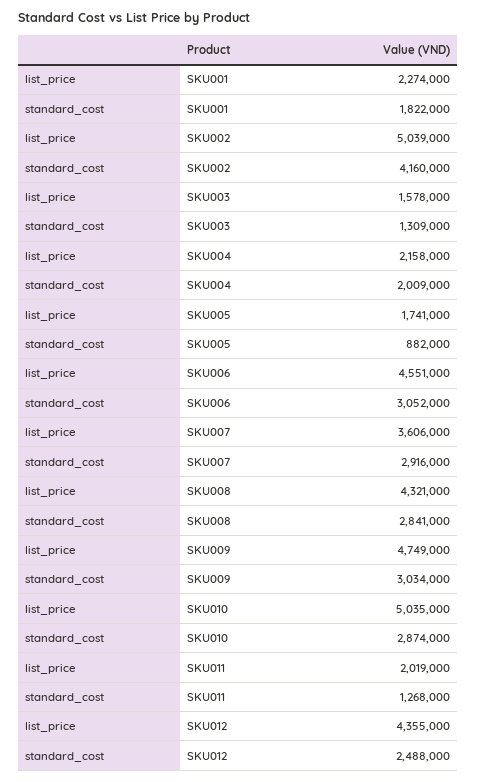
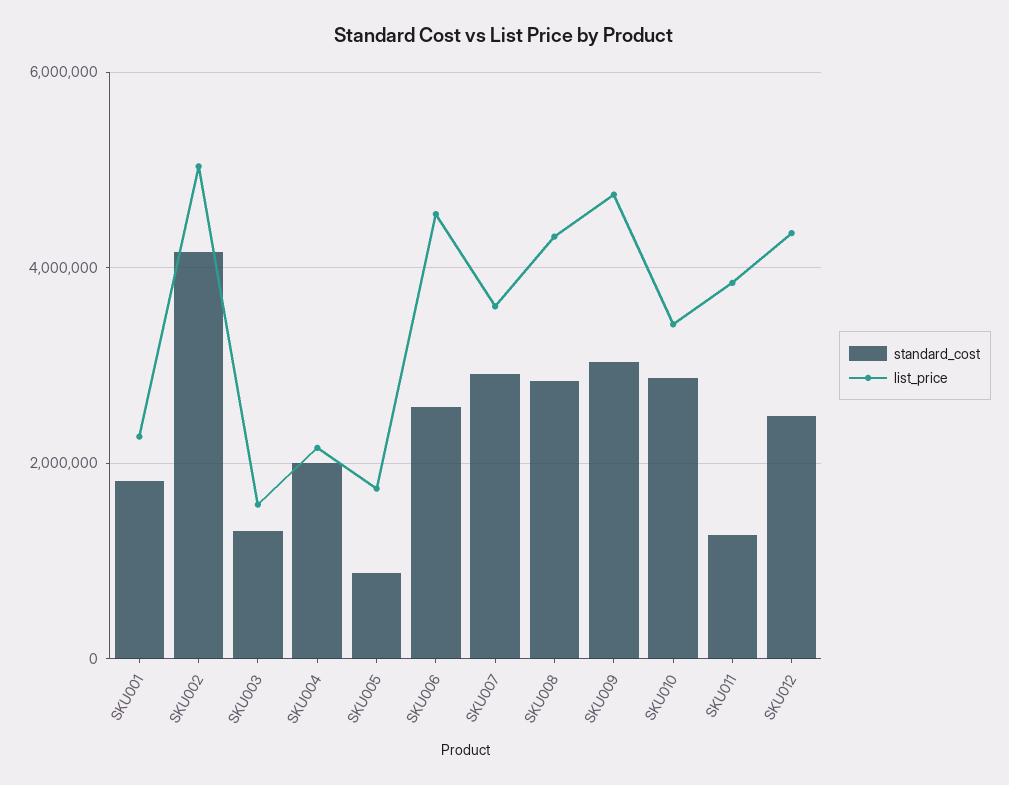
standard_cost, SKU006: 3052000 -> 2600000
list_price, SKU010: 5035000 -> 3400000
list_price, SKU011: 2019000 -> 3800000

